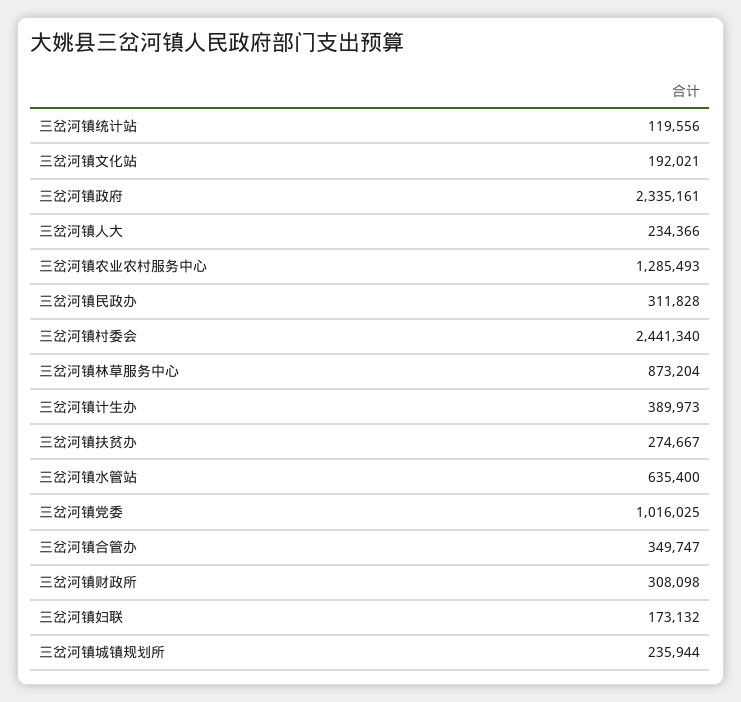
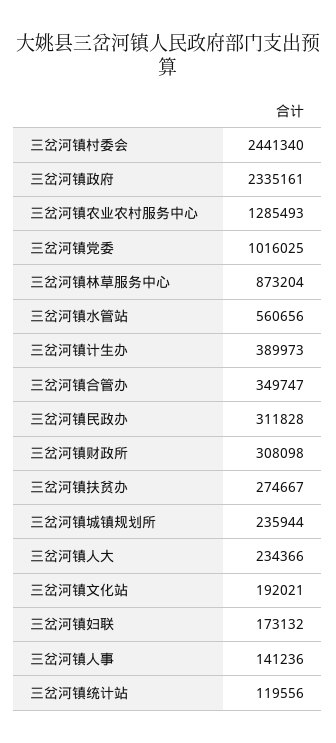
三岔河镇水管站: 635400 -> 560656
三岔河镇人事: none -> 141236

